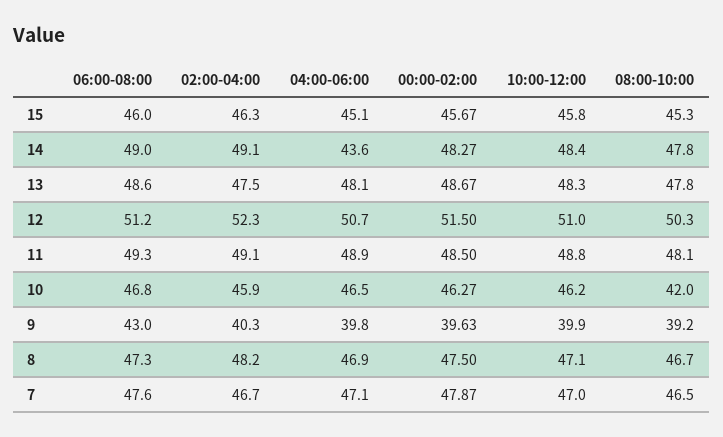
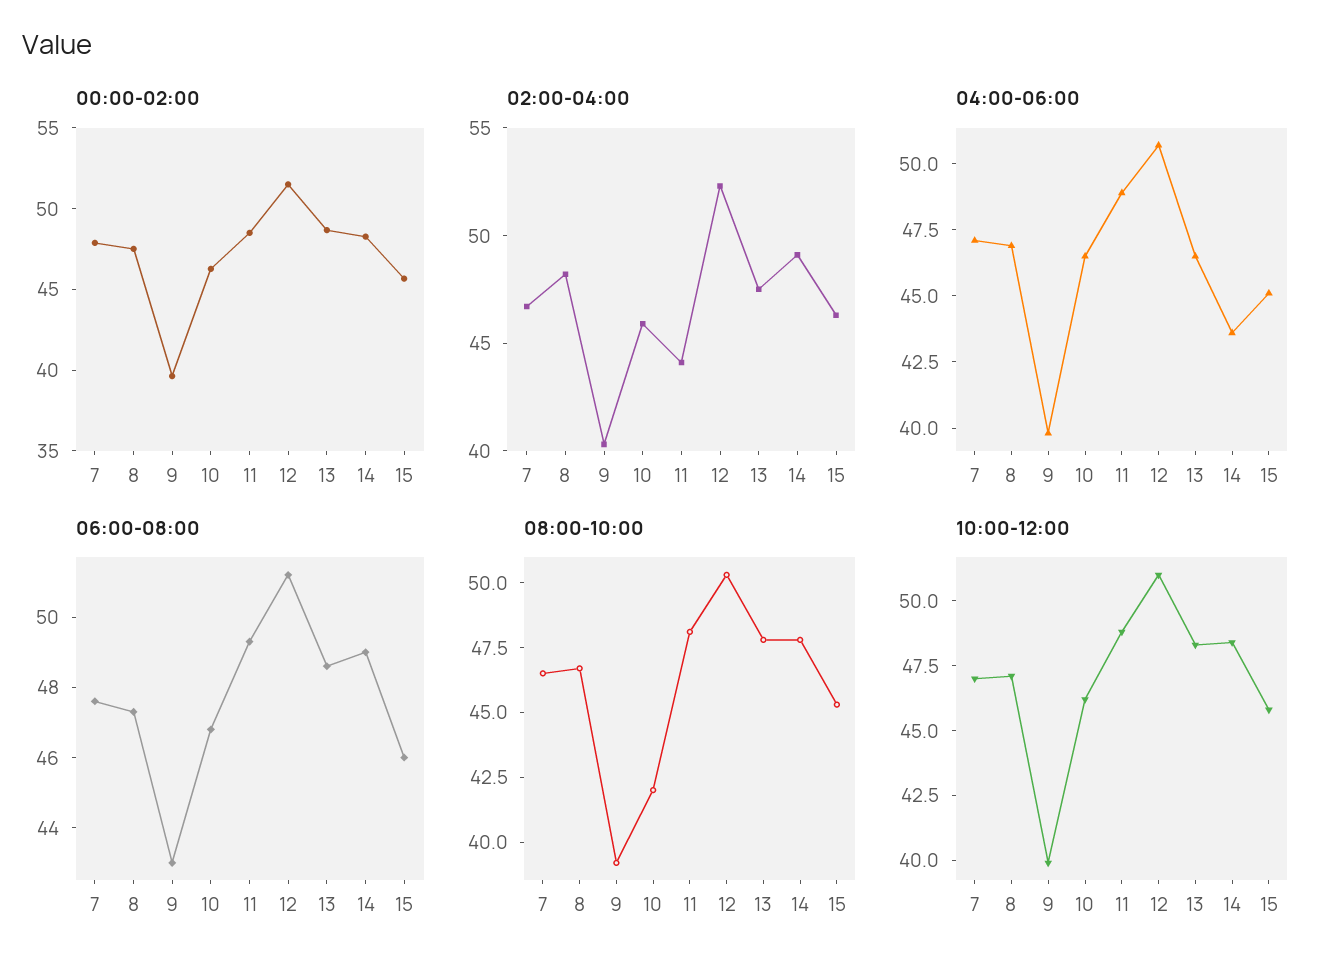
04:00-06:00, 13: 48.1 -> 46.5
02:00-04:00, 11: 49.1 -> 44

